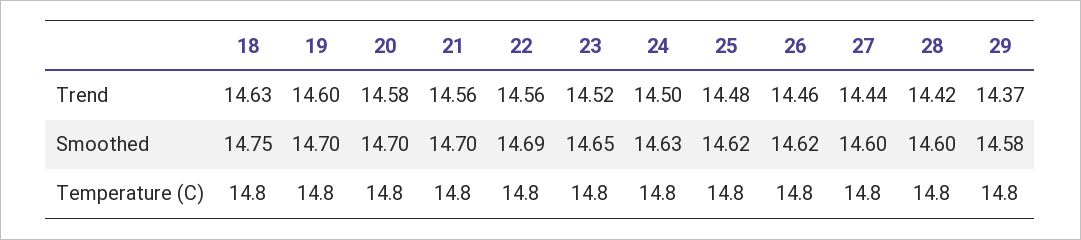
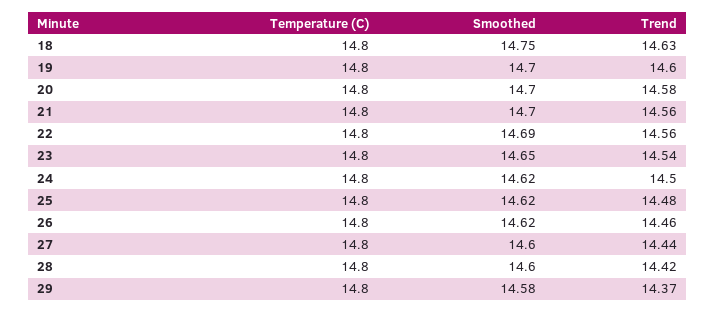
23, Trend: 14.52 -> 14.54
24, Smoothed: 14.63 -> 14.62

